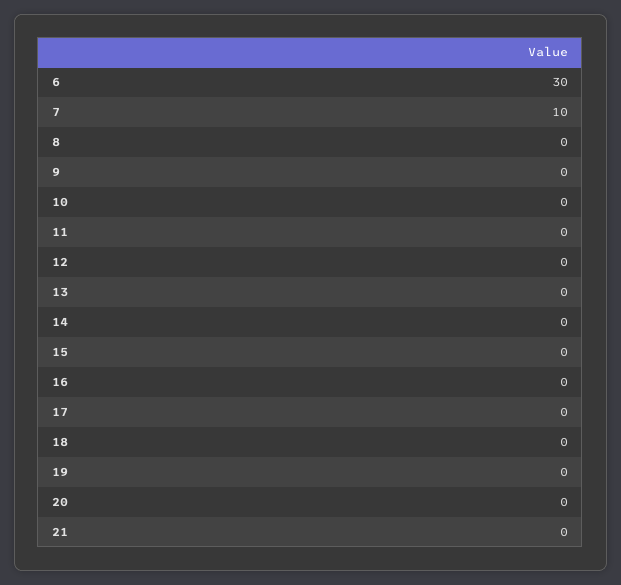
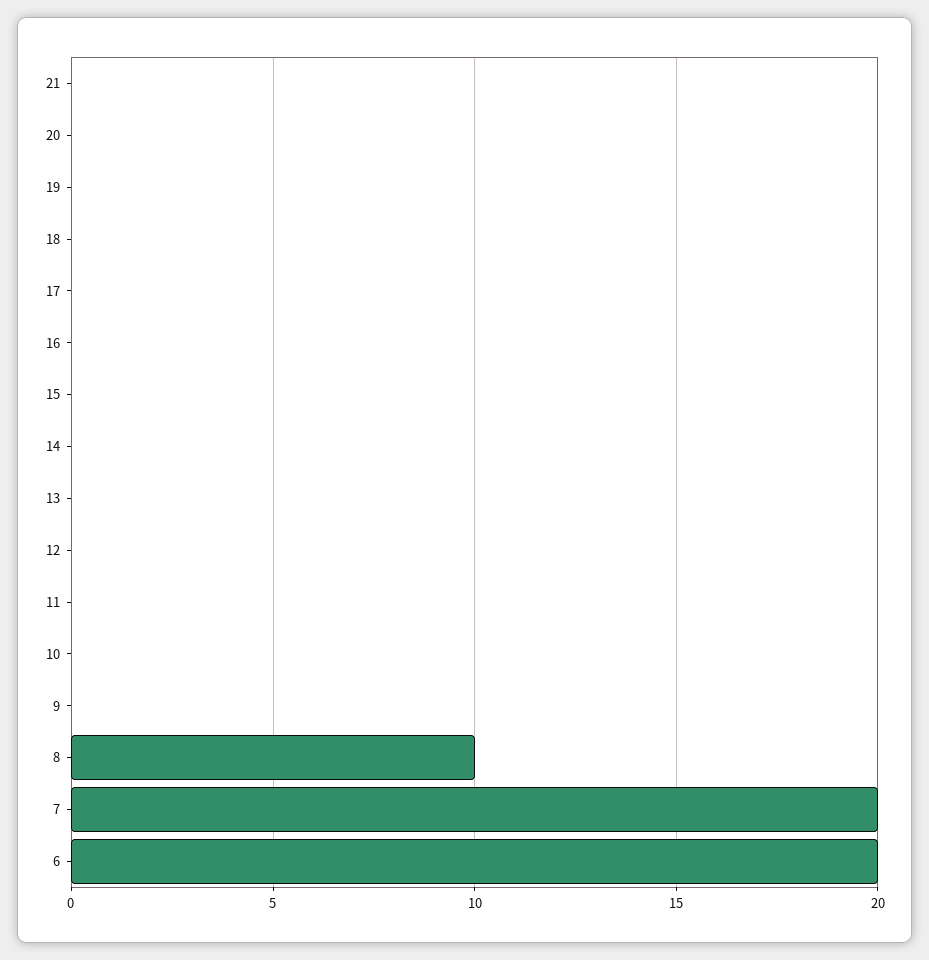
6: 30 -> 20
7: 10 -> 20
8: 0 -> 10

